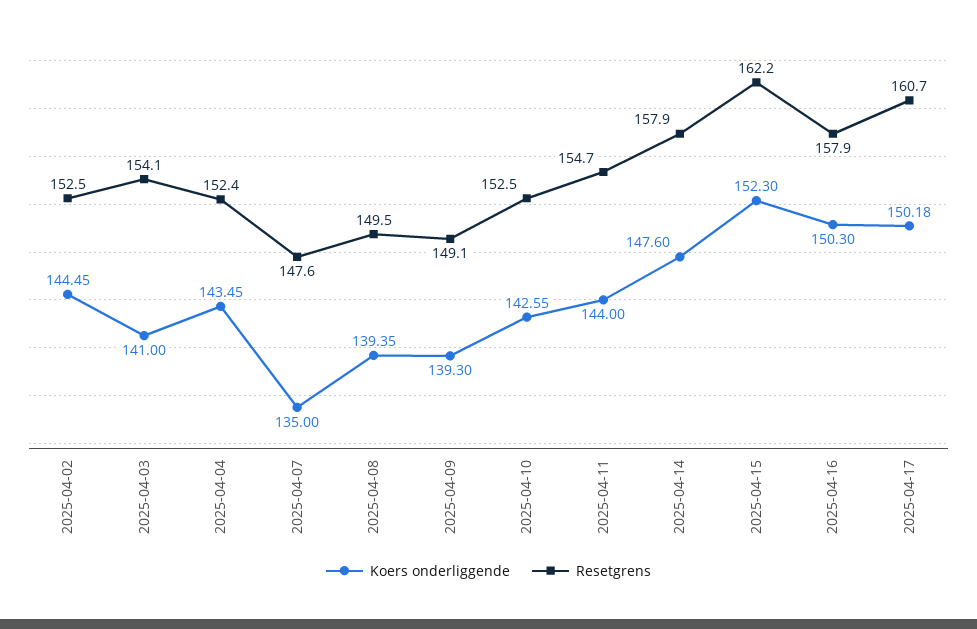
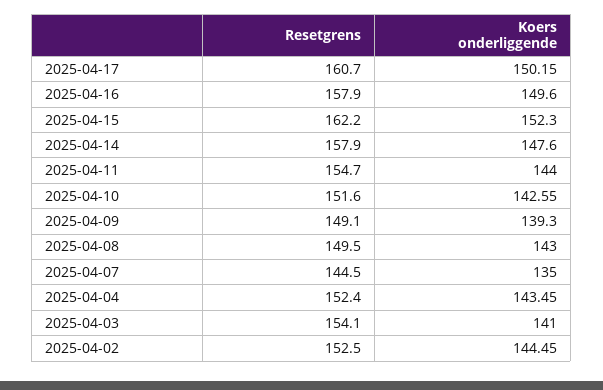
Resetgrens, 2025-04-07: 147.6 -> 144.5
Koers onderliggende, 2025-04-08: 139.35 -> 143
Resetgrens, 2025-04-10: 152.5 -> 151.6
Koers onderliggende, 2025-04-16: 150.3 -> 149.6
Koers onderliggende, 2025-04-17: 150.18 -> 150.15

